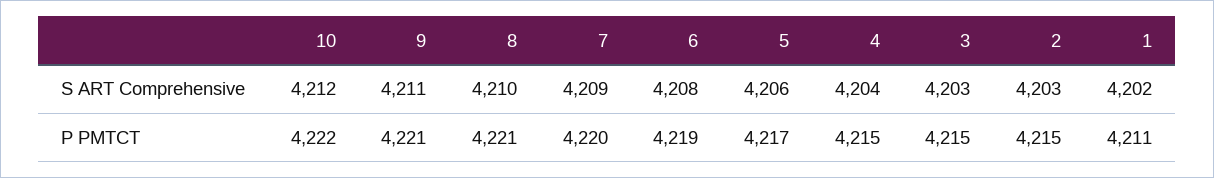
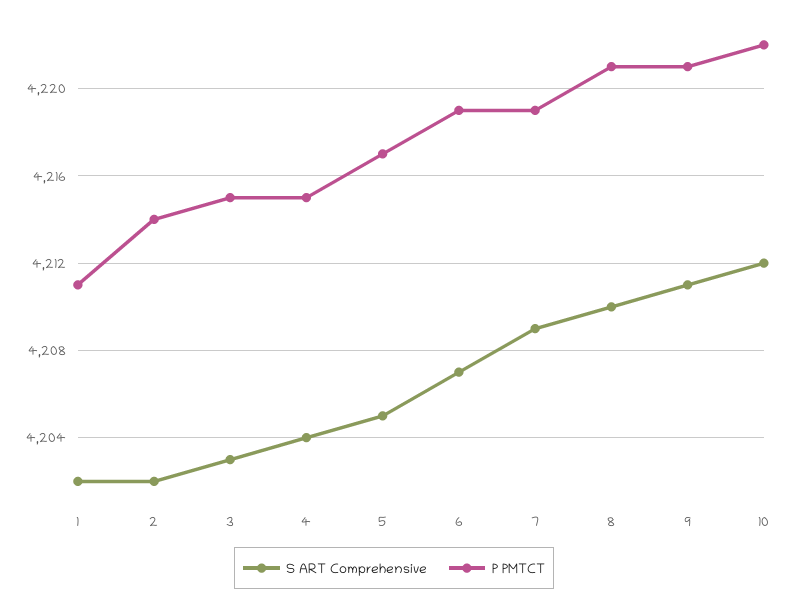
S ART Comprehensive, 6: 4208 -> 4207
S ART Comprehensive, 5: 4206 -> 4205
S ART Comprehensive, 2: 4203 -> 4202
P PMTCT, 7: 4220 -> 4219
P PMTCT, 2: 4215 -> 4214

